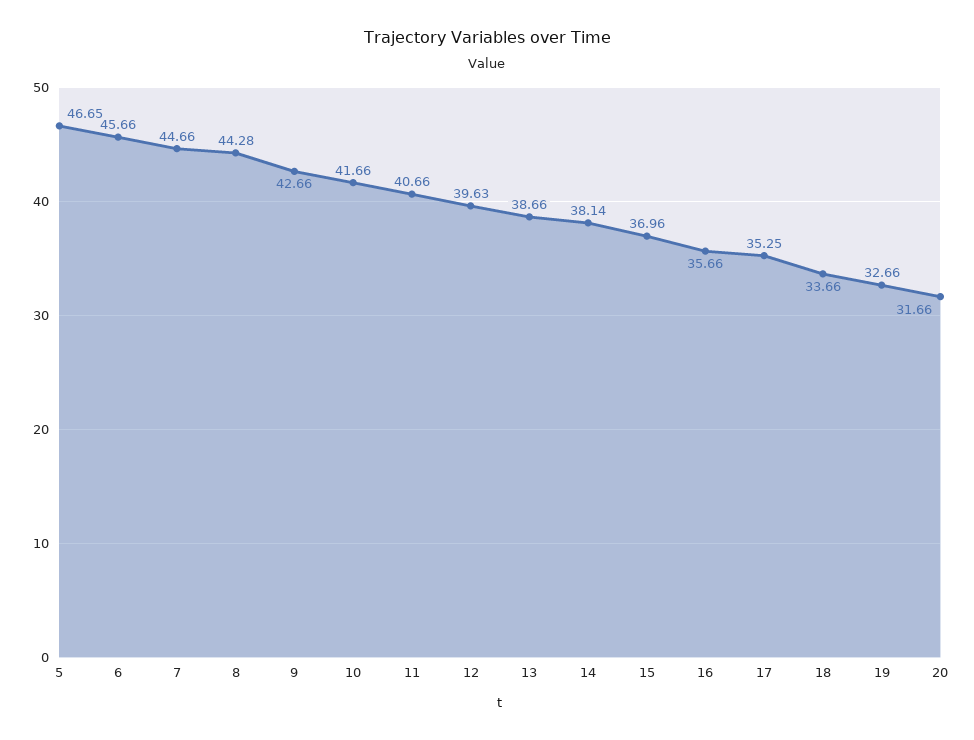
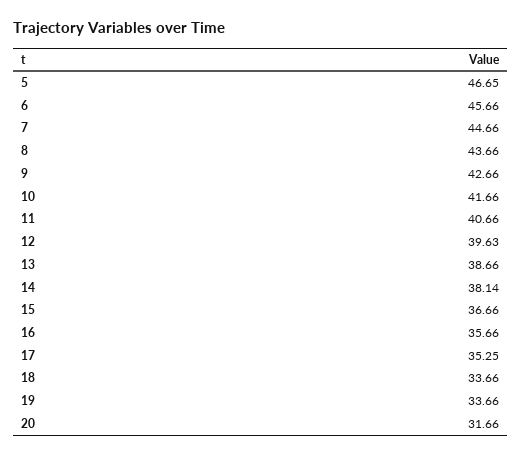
8: 44.28 -> 43.66
15: 36.96 -> 36.66
19: 32.66 -> 33.66

